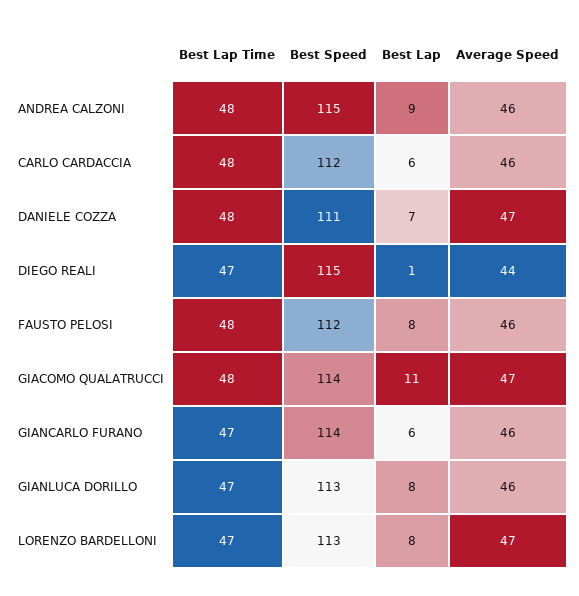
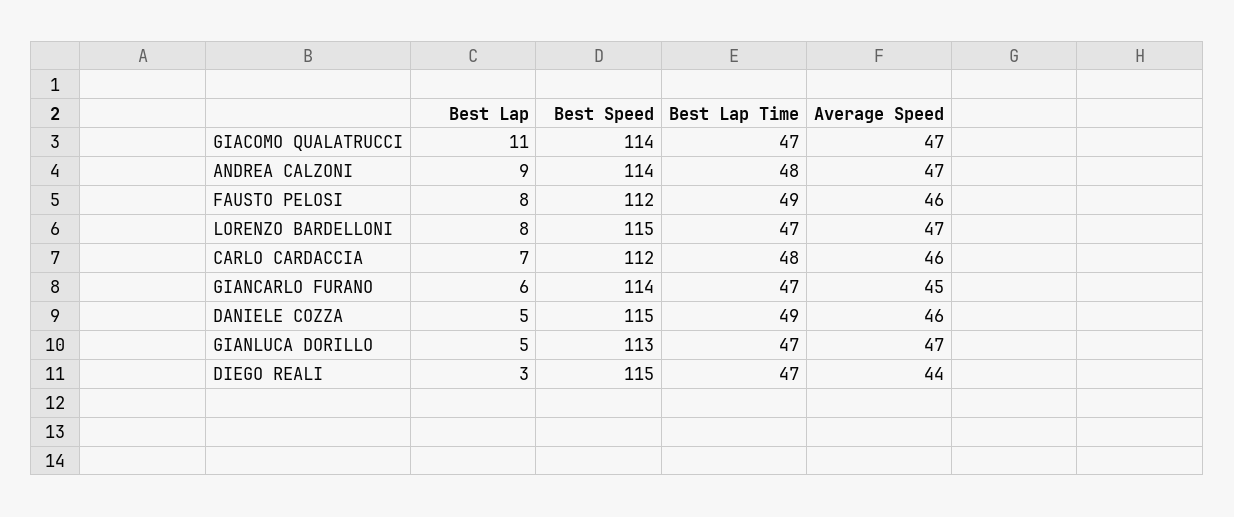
Best Speed, ANDREA CALZONI: 115 -> 114
Average Speed, ANDREA CALZONI: 46 -> 47
Best Lap, CARLO CARDACCIA: 6 -> 7
Best Lap Time, DANIELE COZZA: 48 -> 49
Best Speed, DANIELE COZZA: 111 -> 115
Best Lap, DANIELE COZZA: 7 -> 5
Average Speed, DANIELE COZZA: 47 -> 46
Best Lap, DIEGO REALI: 1 -> 3
Best Lap Time, FAUSTO PELOSI: 48 -> 49
Best Lap Time, GIACOMO QUALATRUCCI: 48 -> 47
Average Speed, GIANCARLO FURANO: 46 -> 45
Best Lap, GIANLUCA DORILLO: 8 -> 5
Average Speed, GIANLUCA DORILLO: 46 -> 47
Best Speed, LORENZO BARDELLONI: 113 -> 115

